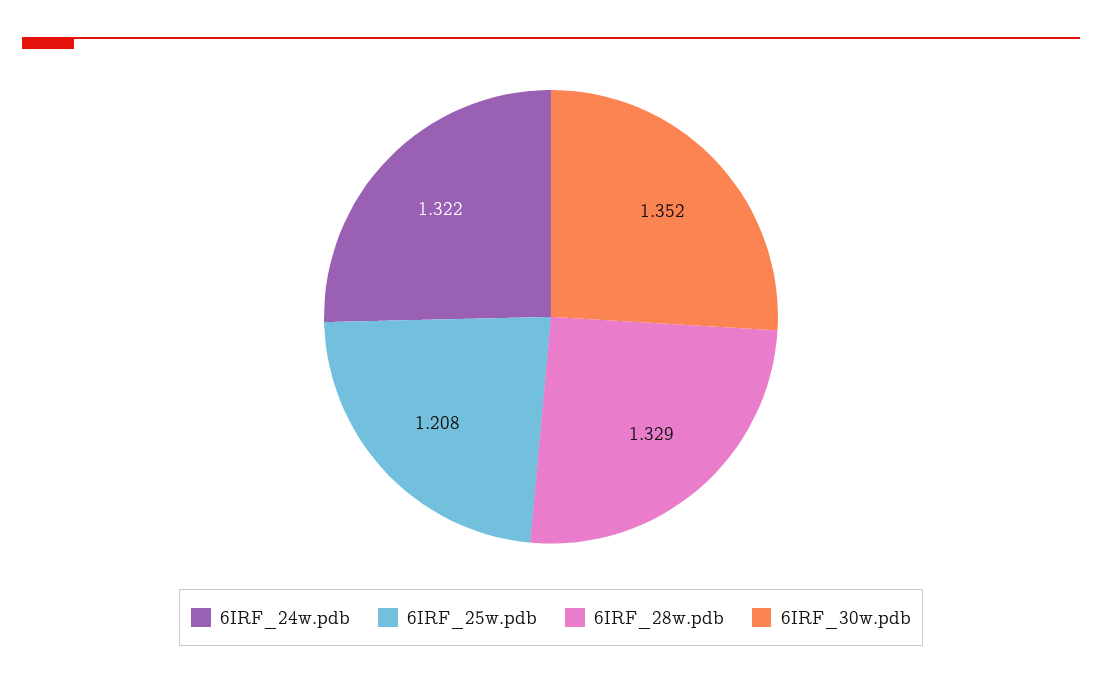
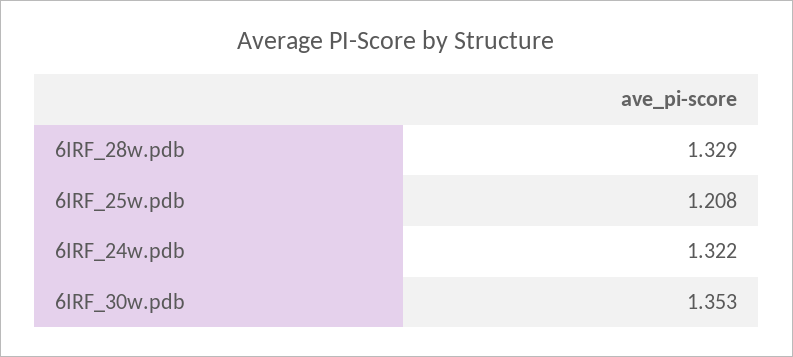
6IRF_30w.pdb: 1.352 -> 1.353

